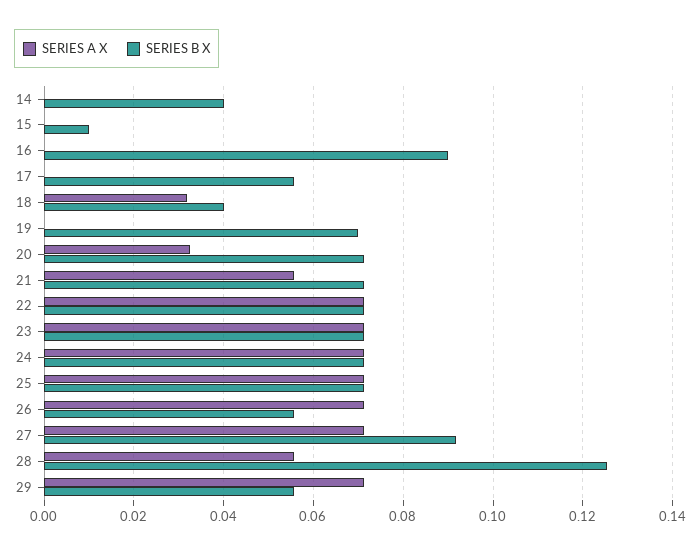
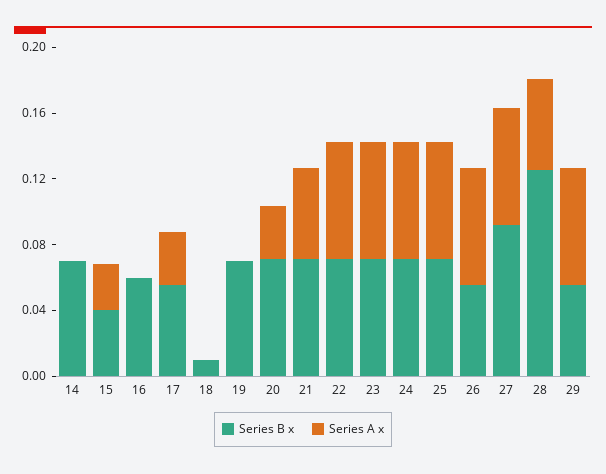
SERIES B X, 14: 0.04 -> 0.07
SERIES A X, 15: 0 -> 0.03
SERIES B X, 15: 0.01 -> 0.04
SERIES B X, 16: 0.09 -> 0.06
SERIES A X, 17: 0 -> 0.03
SERIES A X, 18: 0.032 -> 0
SERIES B X, 18: 0.04 -> 0.01

